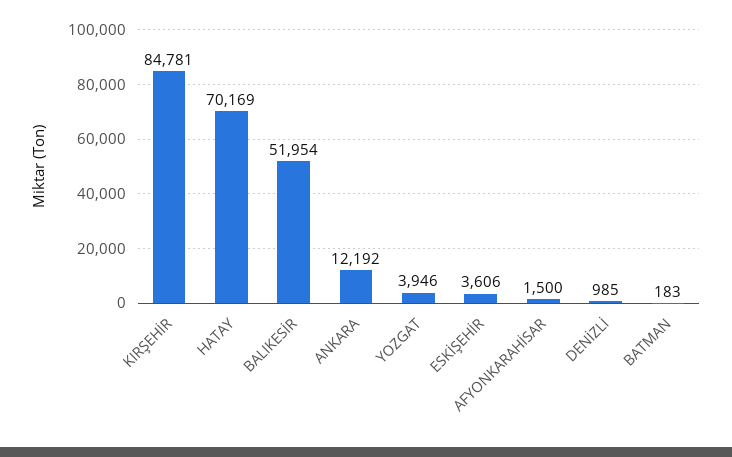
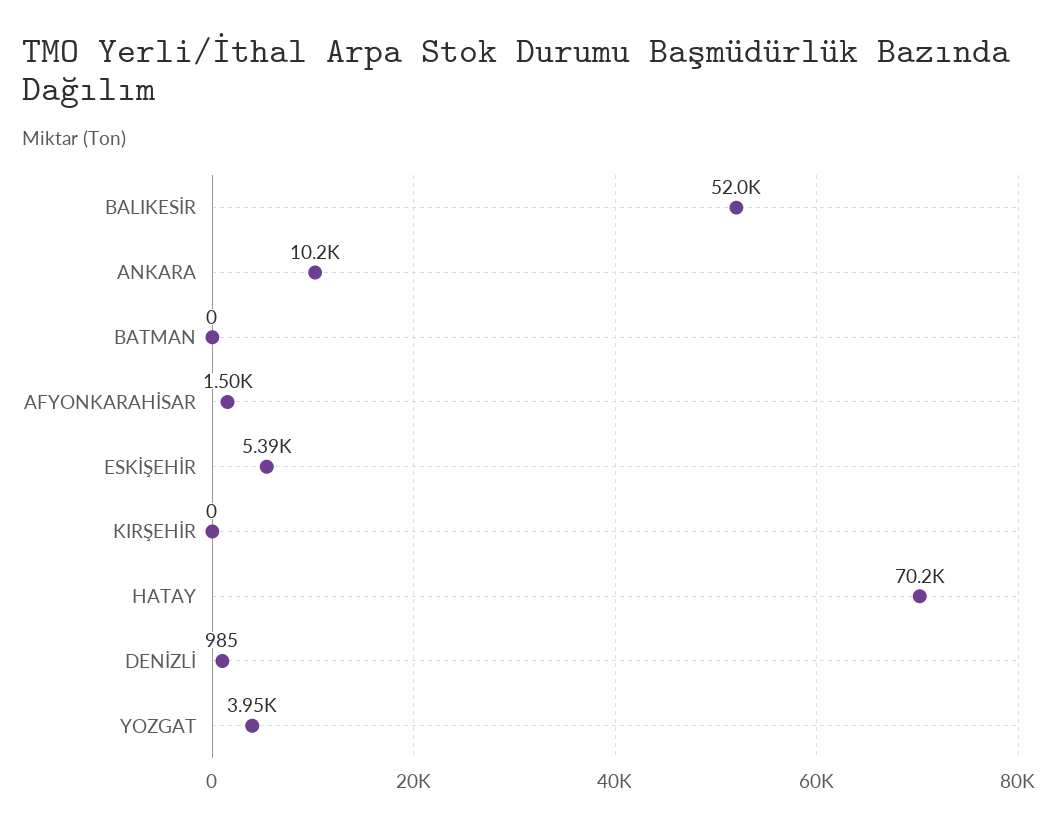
KIRŞEHİR: 84781 -> 0
ANKARA: 12192 -> 10200
ESKİŞEHİR: 3606 -> 5390
BATMAN: 183 -> 0

